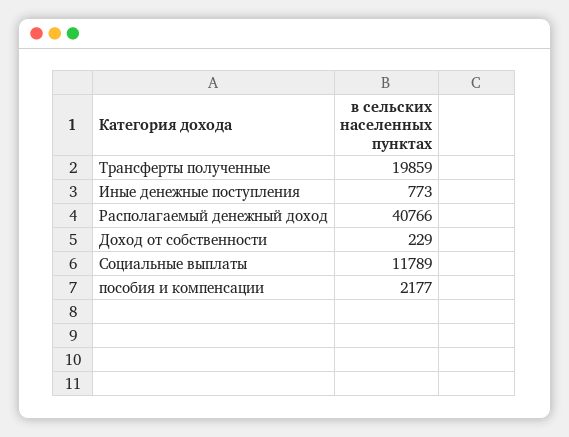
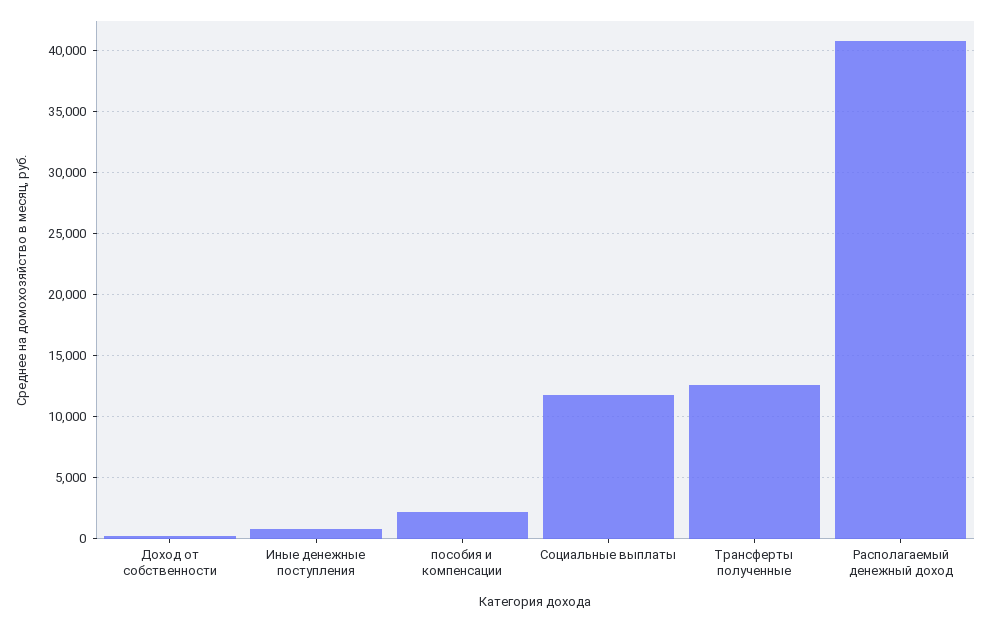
Трансферты полученные: 19859 -> 12500

